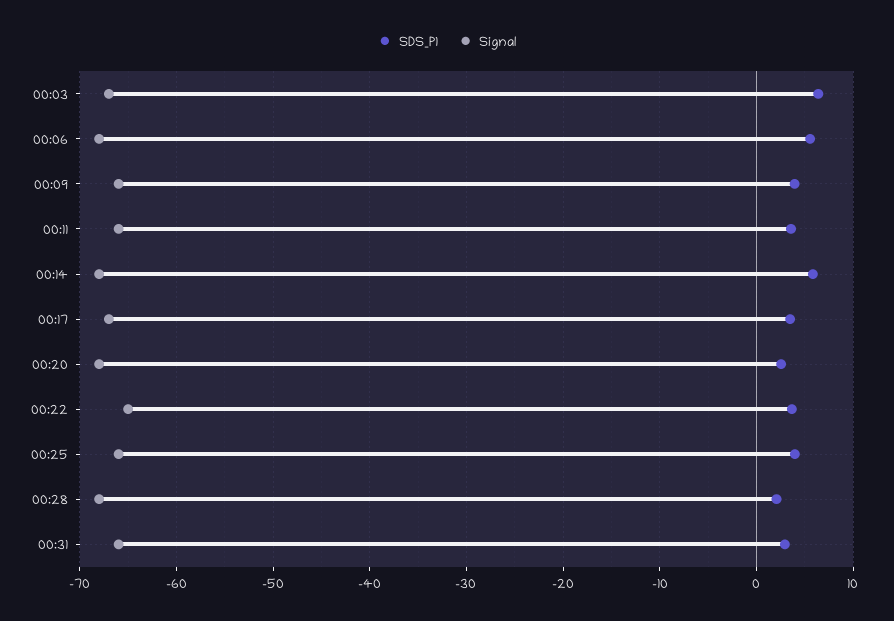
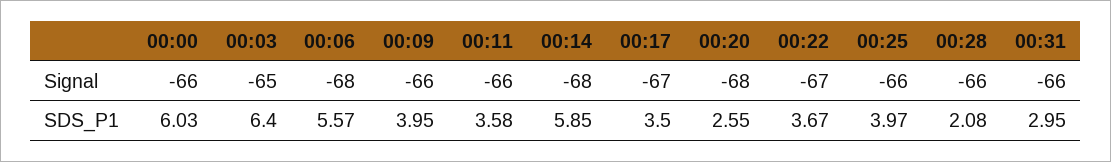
Signal, 00:03: -67 -> -65
Signal, 00:22: -65 -> -67
Signal, 00:28: -68 -> -66
Signal, 00:00: none -> -66
SDS_P1, 00:00: none -> 6.03

